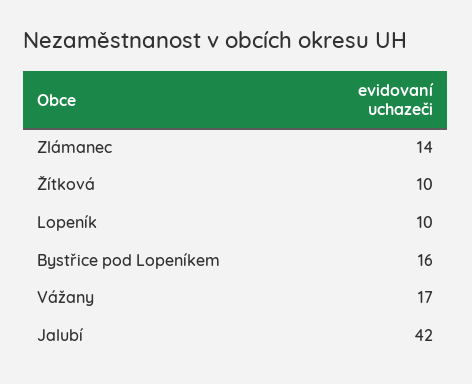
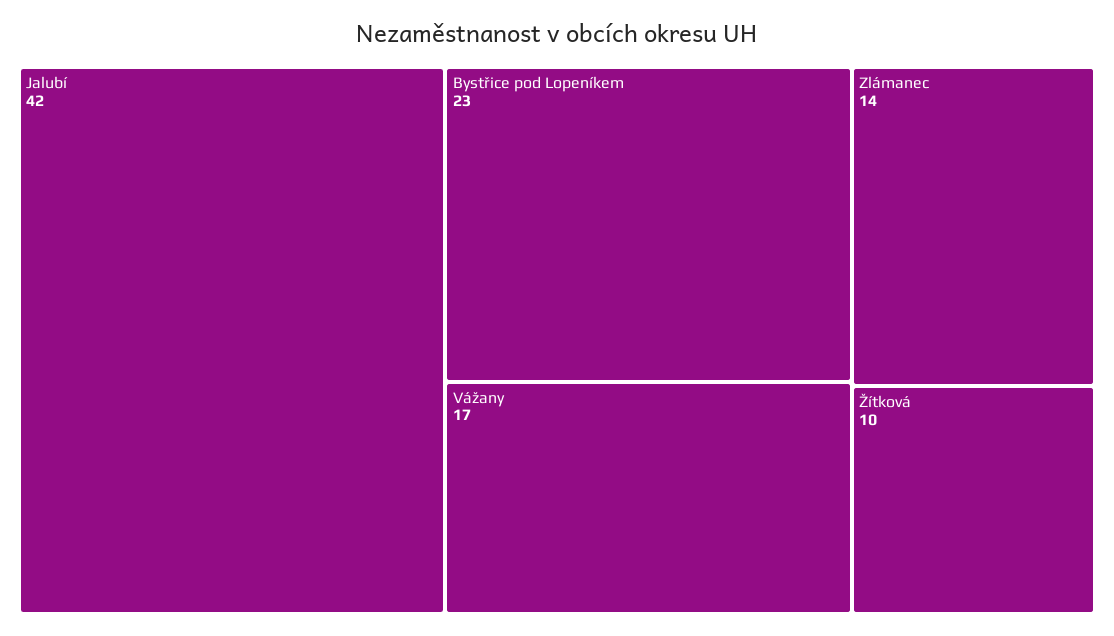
Lopeník: 10 -> none
Bystřice pod Lopeníkem: 16 -> 23

